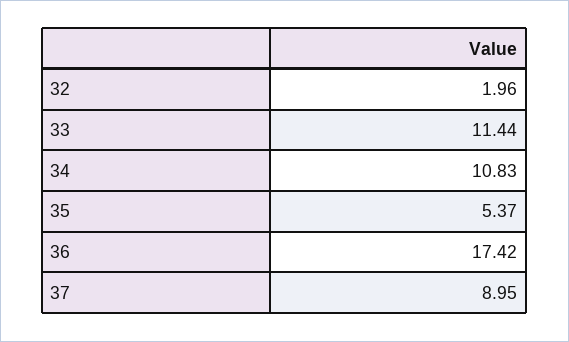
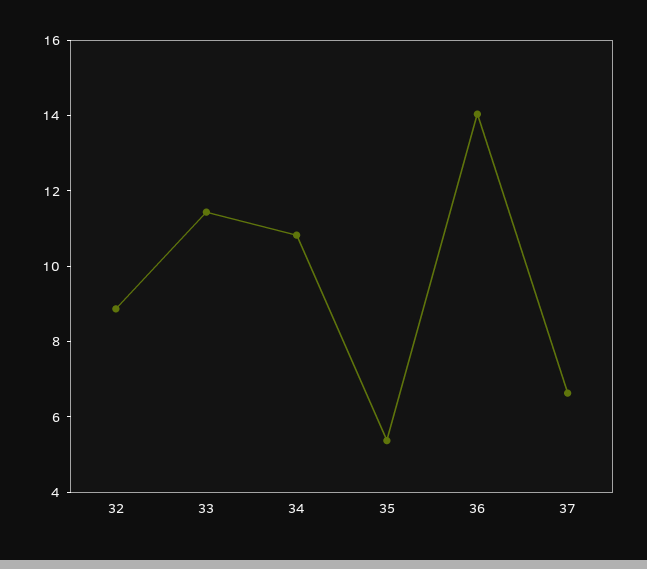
32: 1.96 -> 9
36: 17.42 -> 14
37: 8.95 -> 6.5

